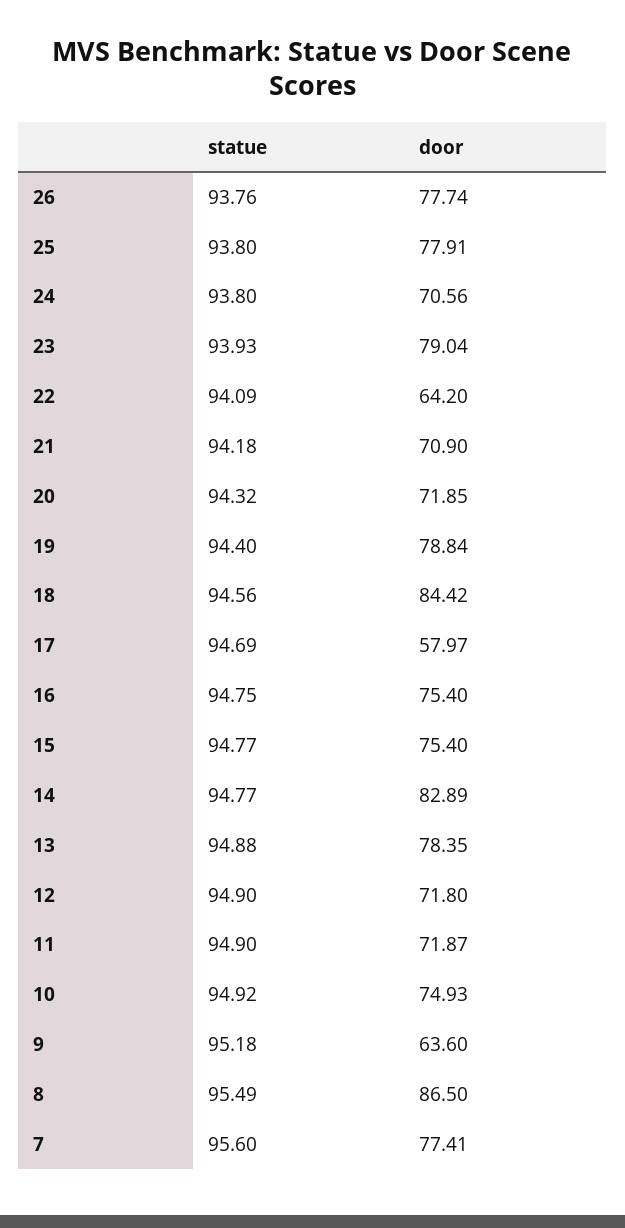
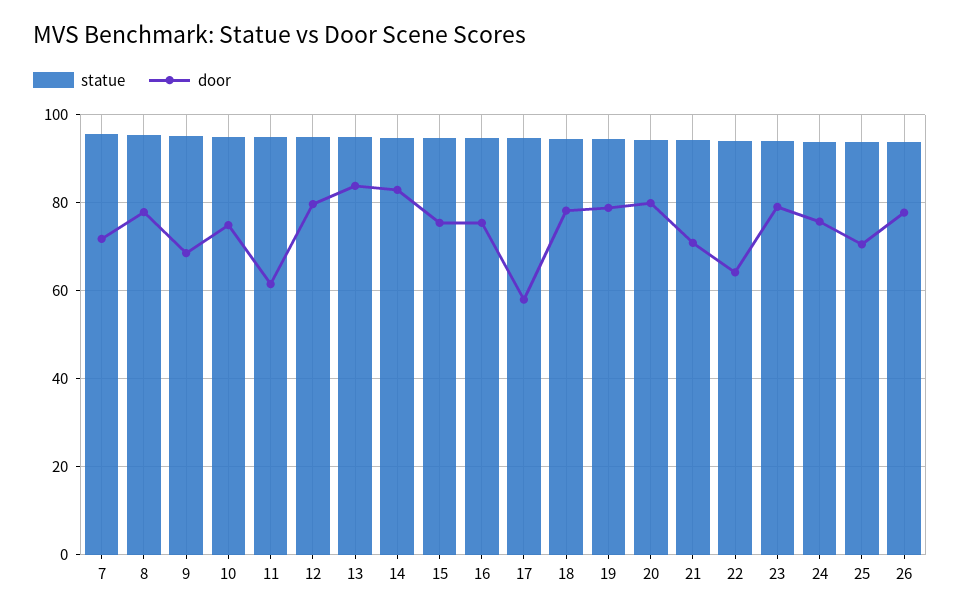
door, 25: 77.91 -> 70
door, 24: 70.56 -> 76
door, 20: 71.85 -> 80
door, 18: 84.42 -> 78
door, 13: 78.35 -> 84
door, 12: 71.8 -> 80
door, 11: 71.87 -> 62
door, 9: 63.6 -> 68
door, 8: 86.5 -> 78
door, 7: 77.41 -> 72

